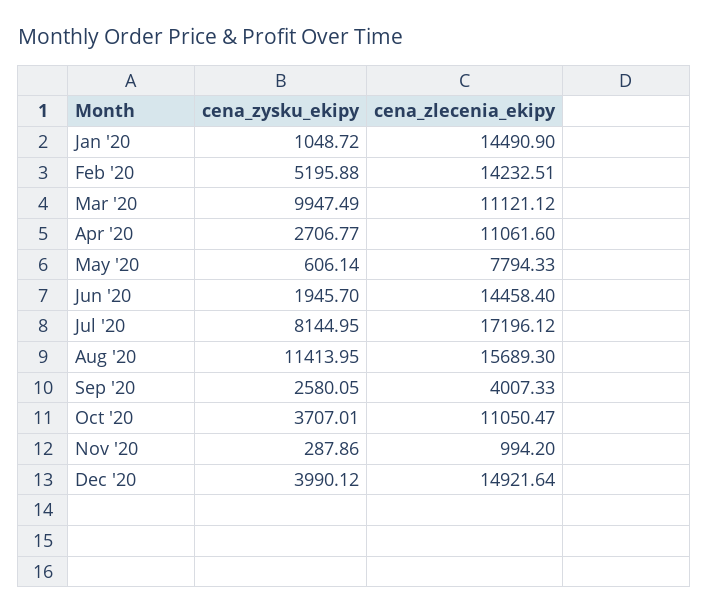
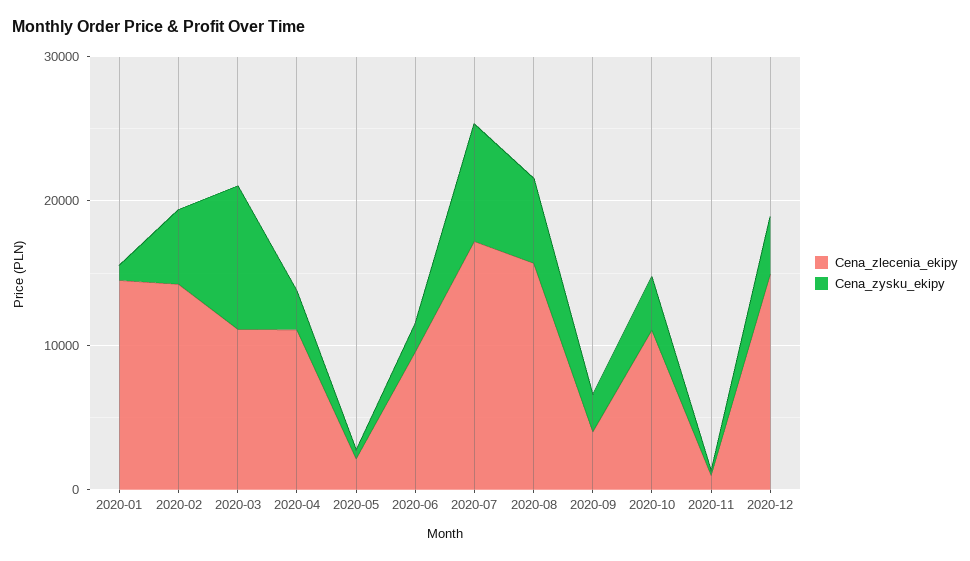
cena_zlecenia_ekipy, May '20: 7794.33 -> 2000
cena_zlecenia_ekipy, Jun '20: 14458.4 -> 10000
cena_zysku_ekipy, Aug '20: 11413.95 -> 6000

